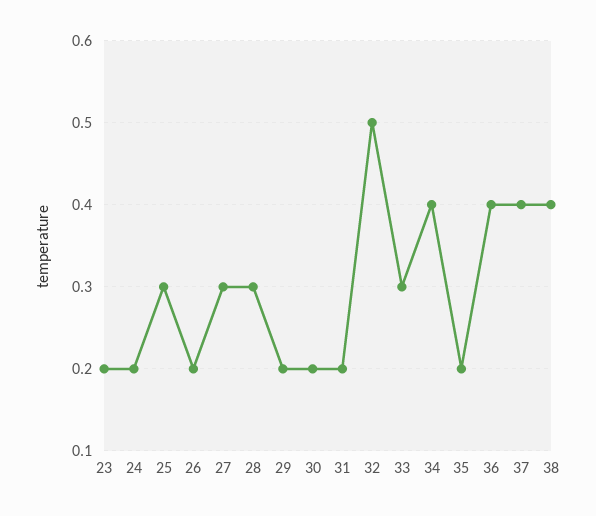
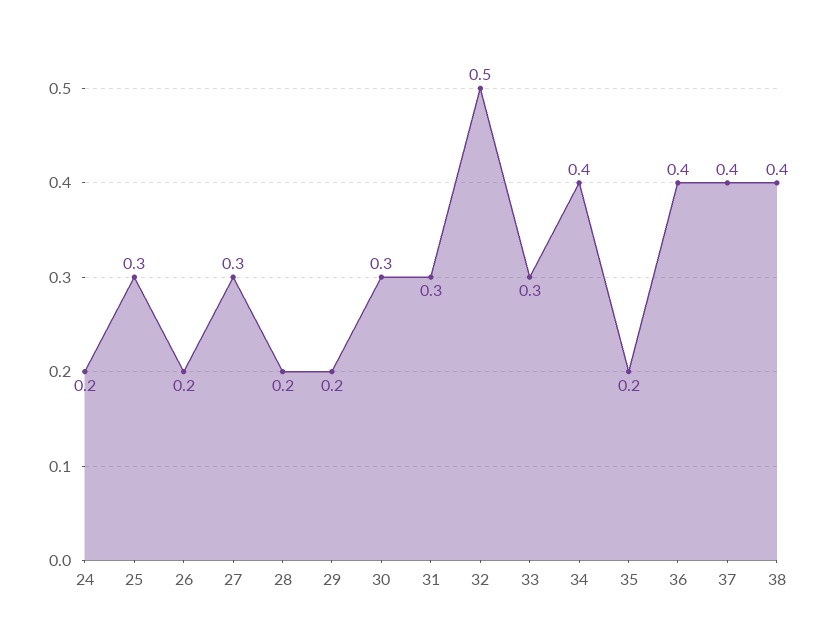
23: 0.2 -> none
28: 0.3 -> 0.2
30: 0.2 -> 0.3
31: 0.2 -> 0.3

